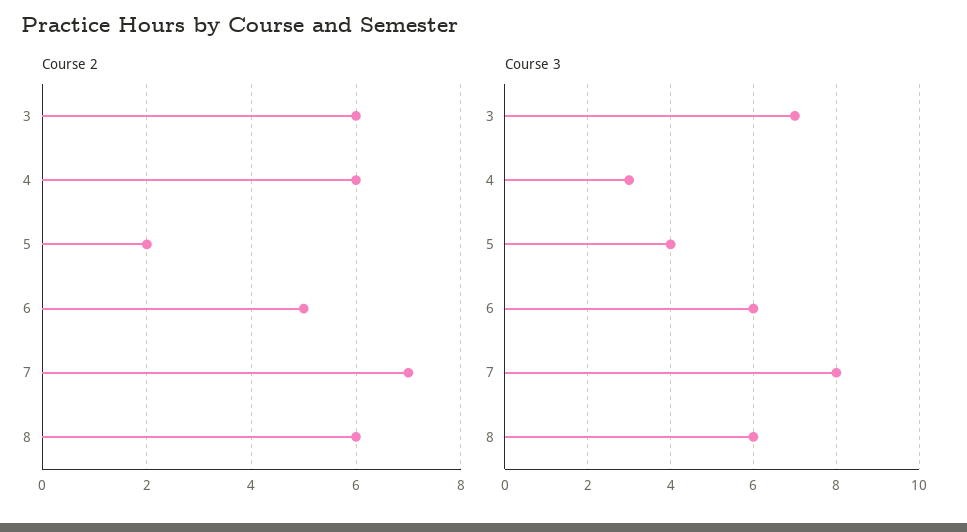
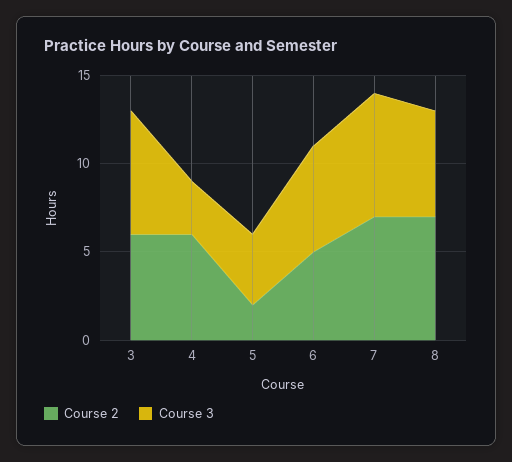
Course 2, 8: 6 -> 7
Course 3, 7: 8 -> 7

